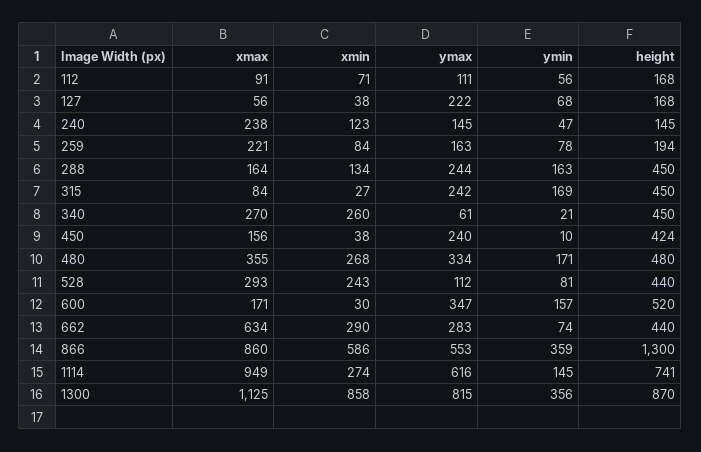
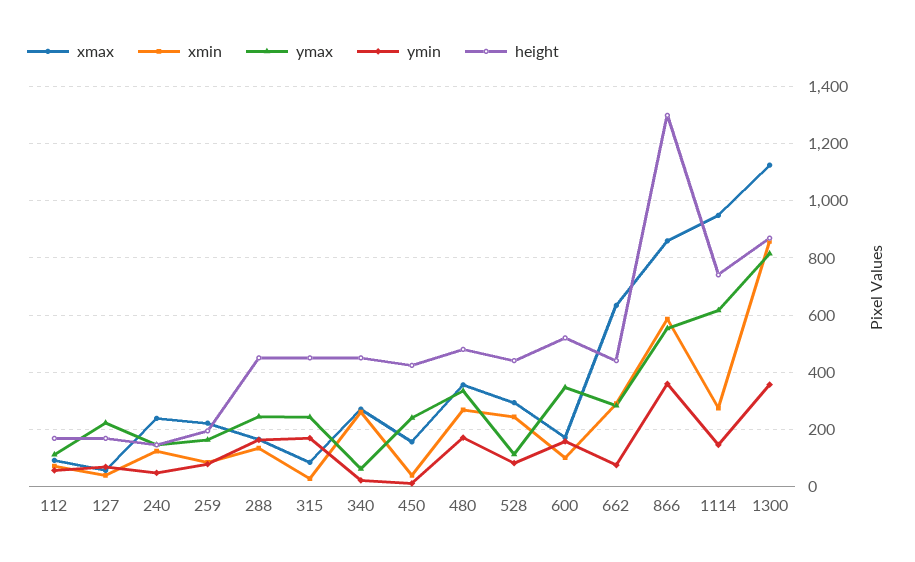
xmin, 600: 30 -> 100

